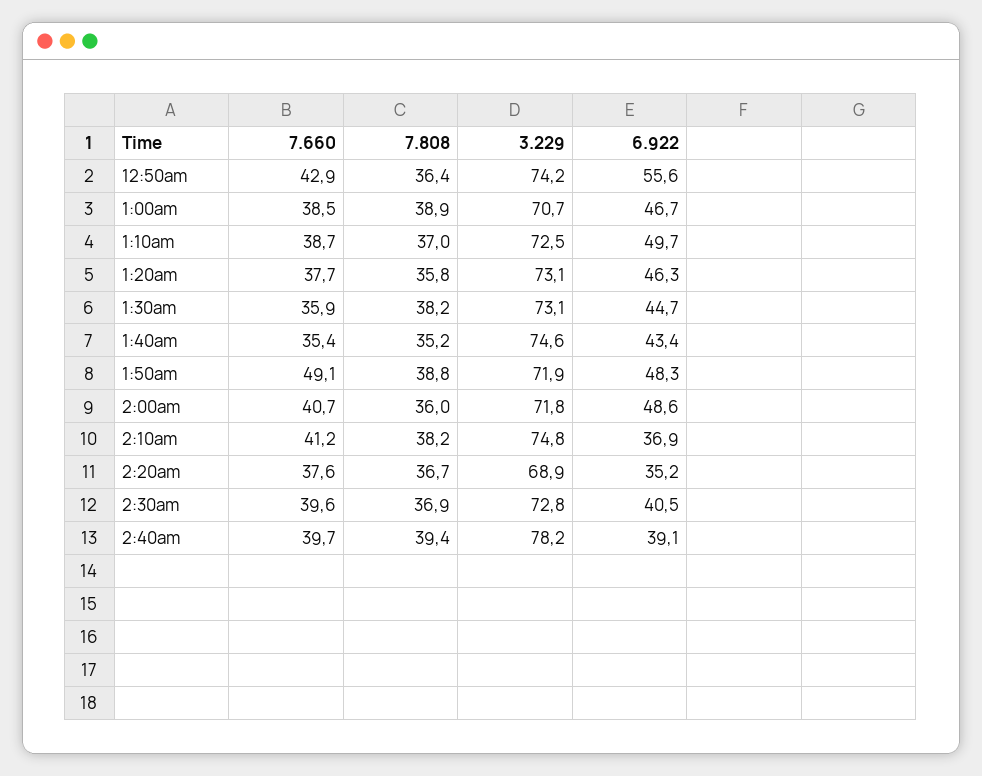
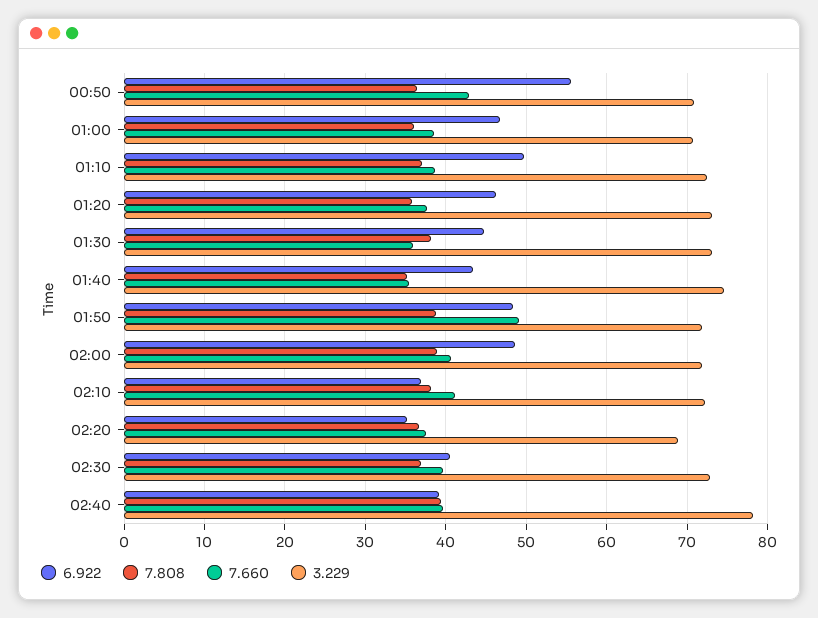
3.229, 12:50am: 74.2 -> 71
7.808, 1:00am: 38.9 -> 36
7.808, 2:00am: 36 -> 39
3.229, 2:10am: 74.8 -> 72

